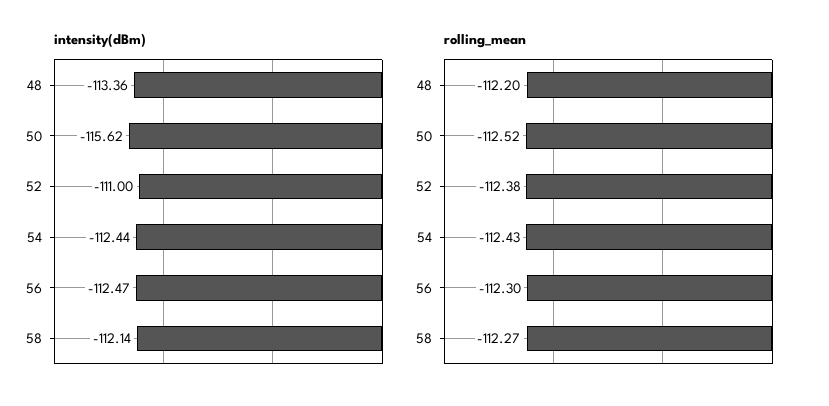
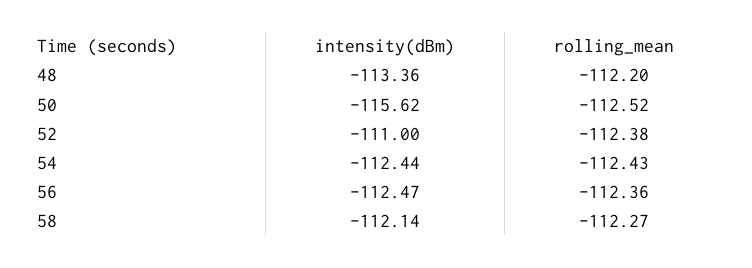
rolling_mean, 56: -112.3 -> -112.36

